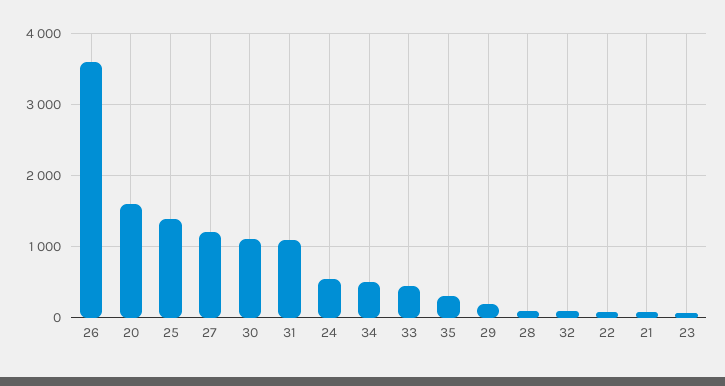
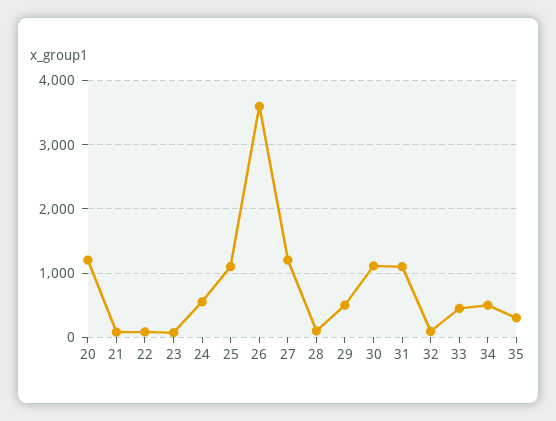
20: 1600 -> 1200
25: 1400 -> 1100
29: 200 -> 500

